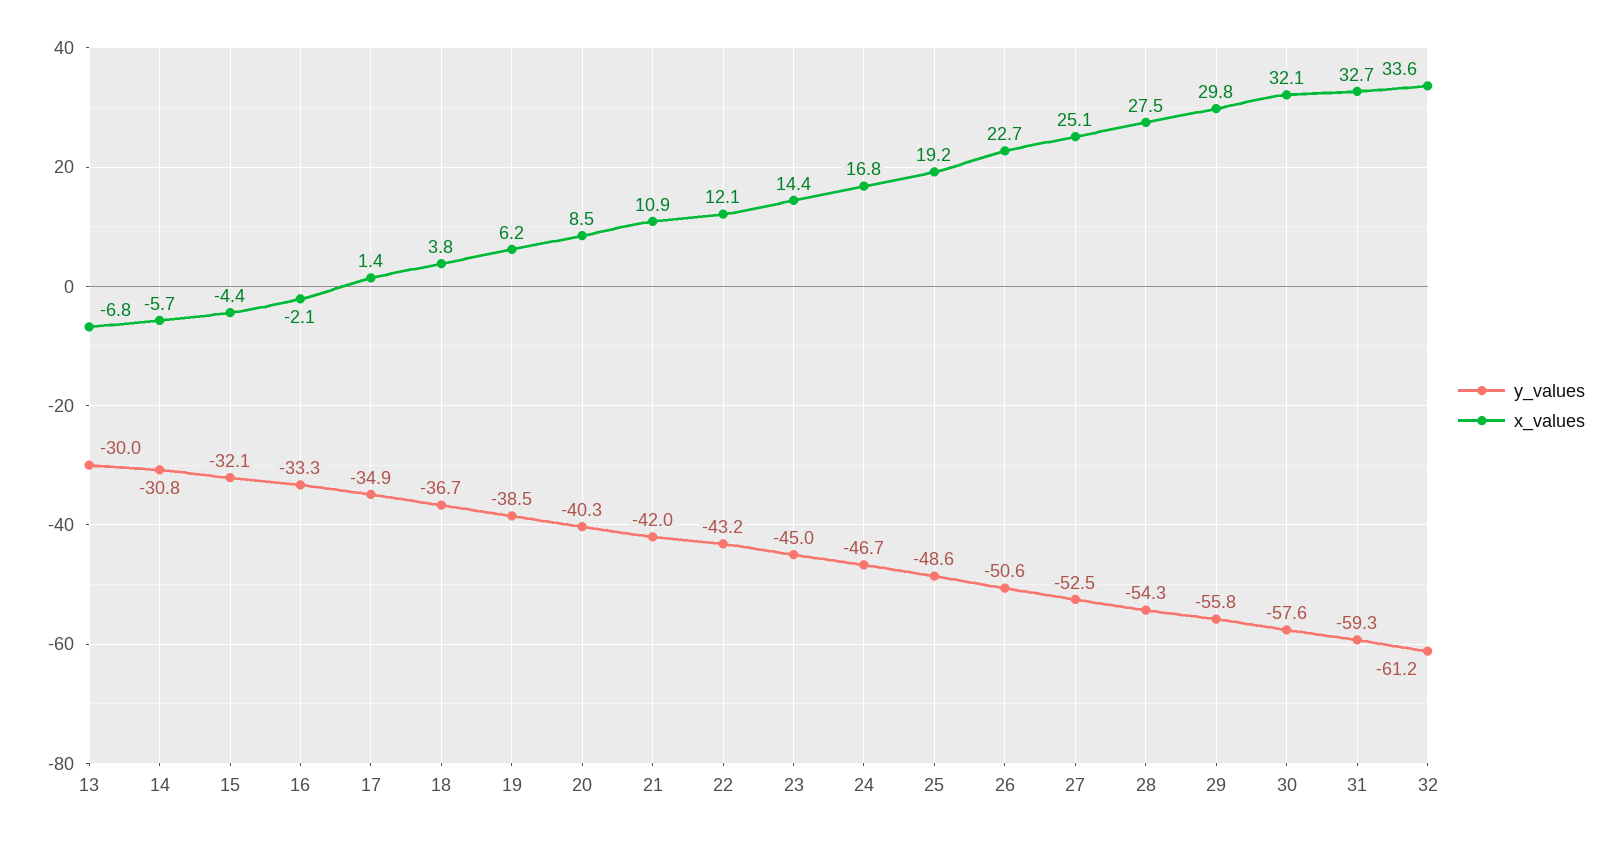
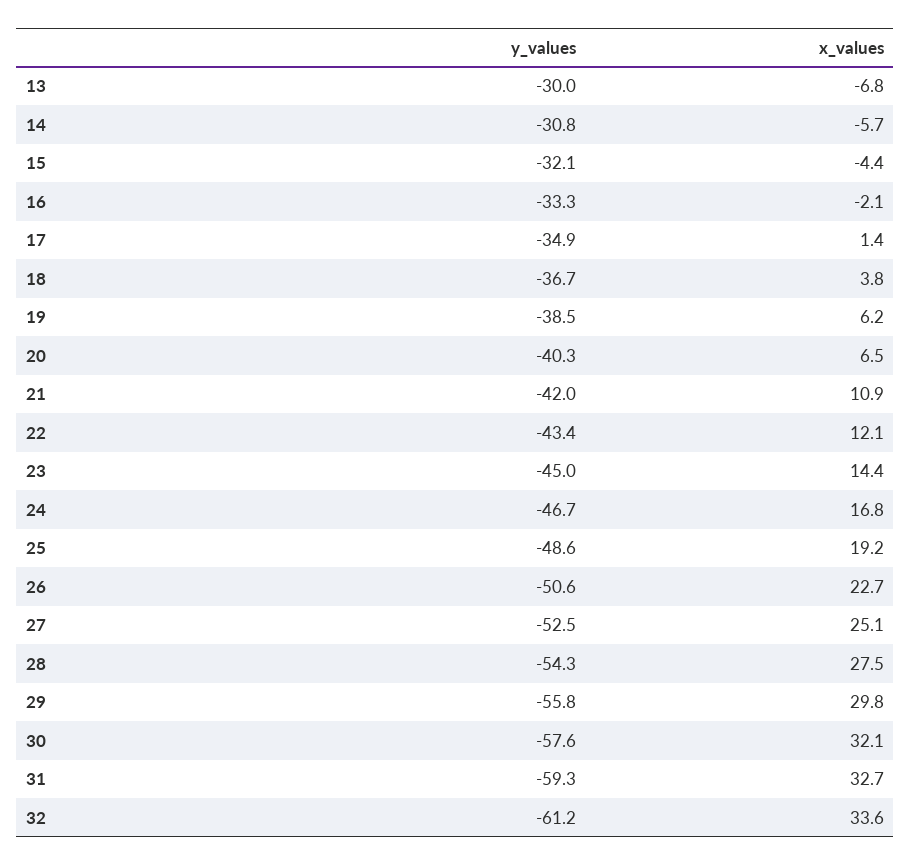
x_values, 20: 8.5 -> 6.5
y_values, 22: -43.2 -> -43.4

